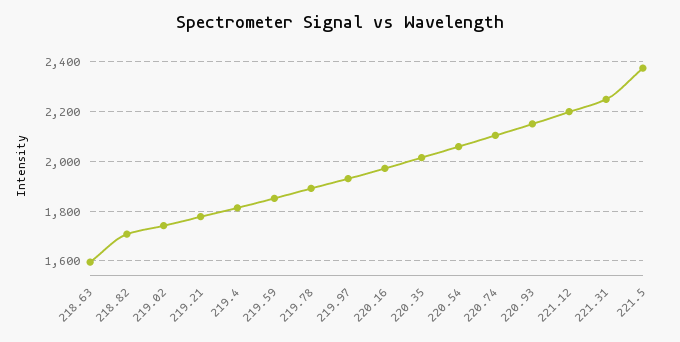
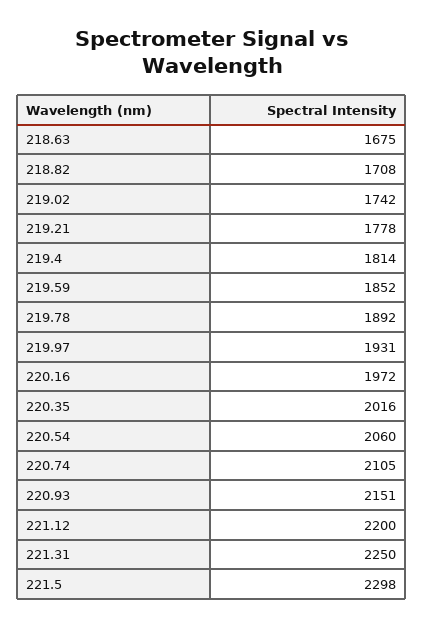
218.63: 1600 -> 1675
221.5: 2375 -> 2298

